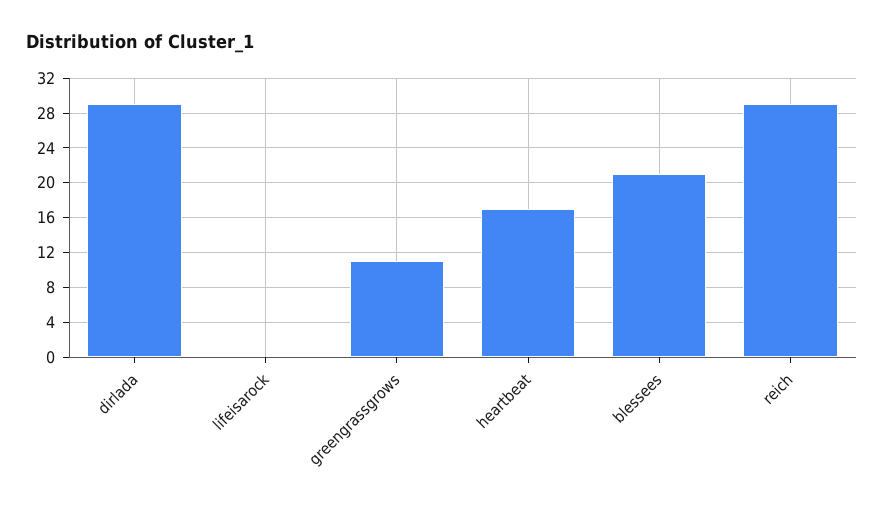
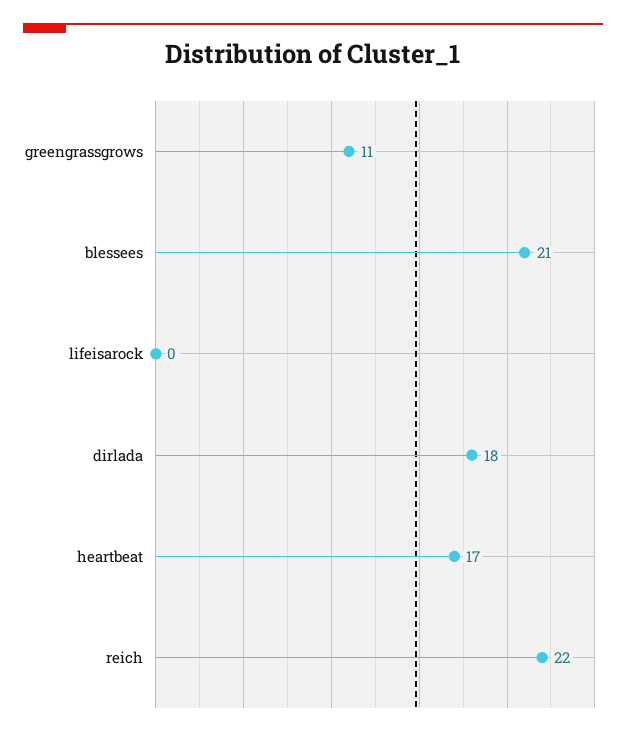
dirlada: 29 -> 18
reich: 29 -> 22

